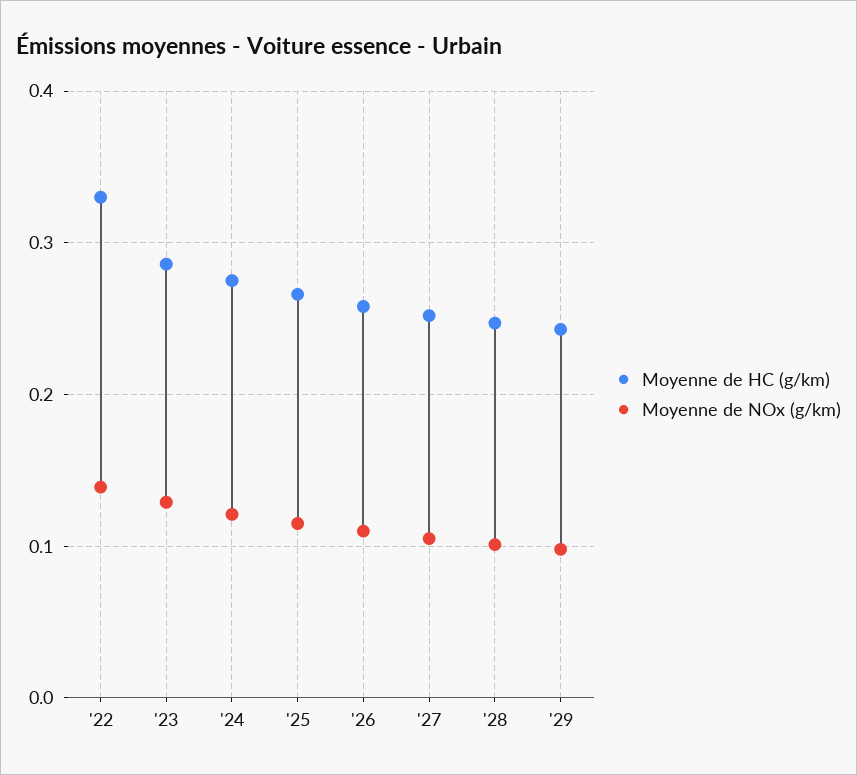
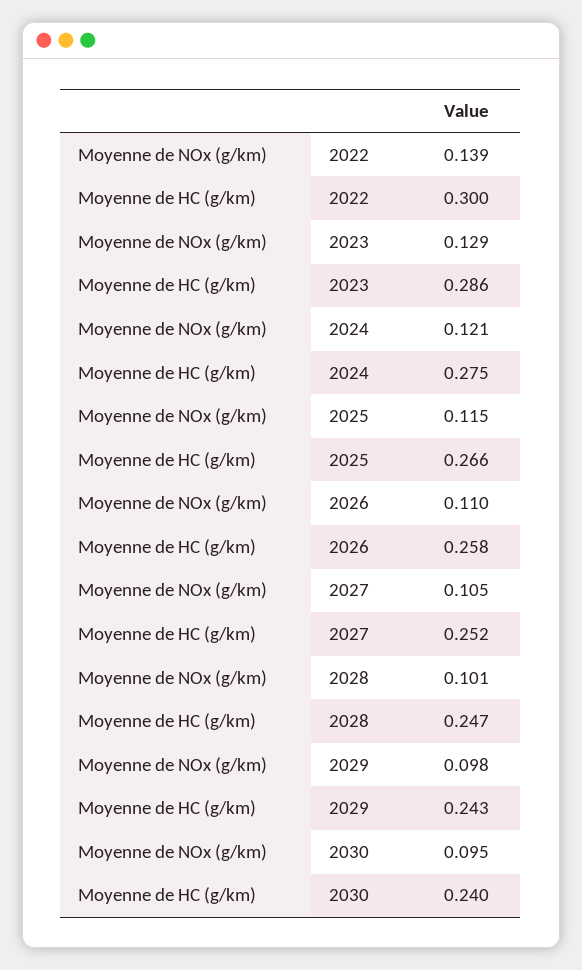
Moyenne de HC (g/km), '22: 0.33 -> 0.3
Moyenne de NOx (g/km), 2030: none -> 0.095
Moyenne de HC (g/km), 2030: none -> 0.24

